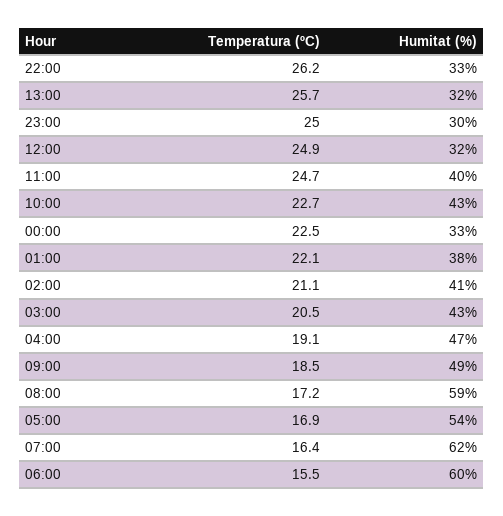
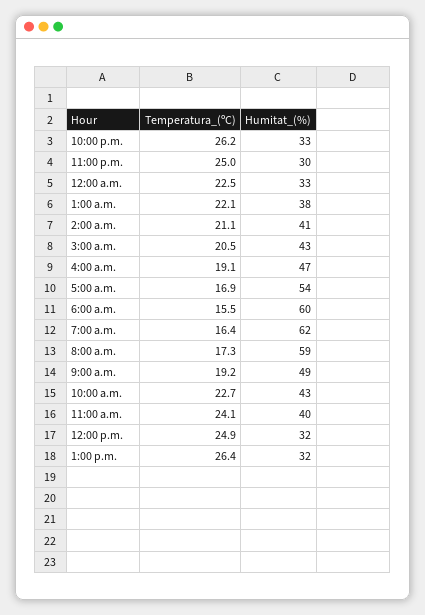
Temperatura (ºC), 13:00: 25.7 -> 26.4
Temperatura (ºC), 11:00: 24.7 -> 24.1
Temperatura (ºC), 09:00: 18.5 -> 19.2
Temperatura (ºC), 08:00: 17.2 -> 17.3

